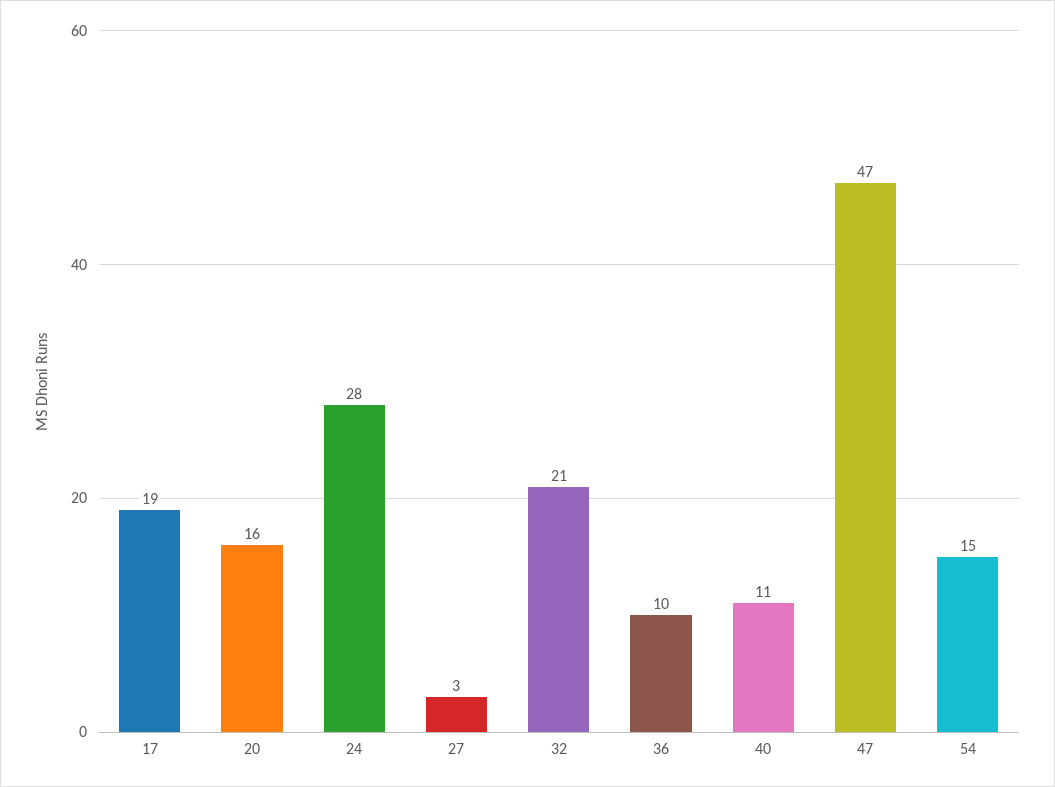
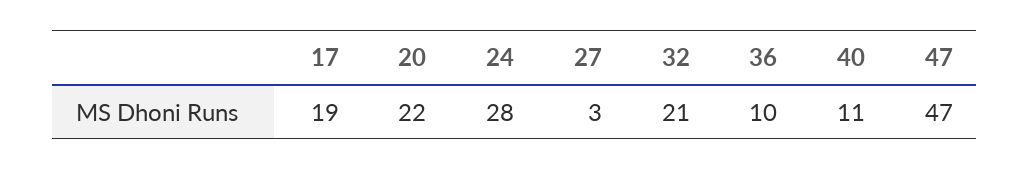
20: 16 -> 22
54: 15 -> none

